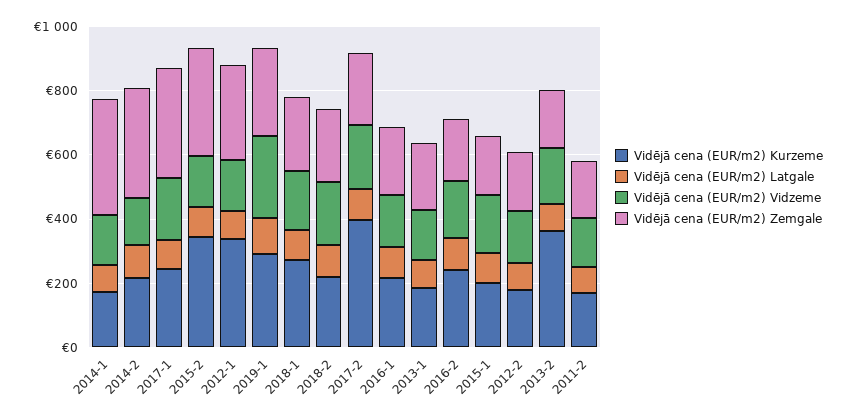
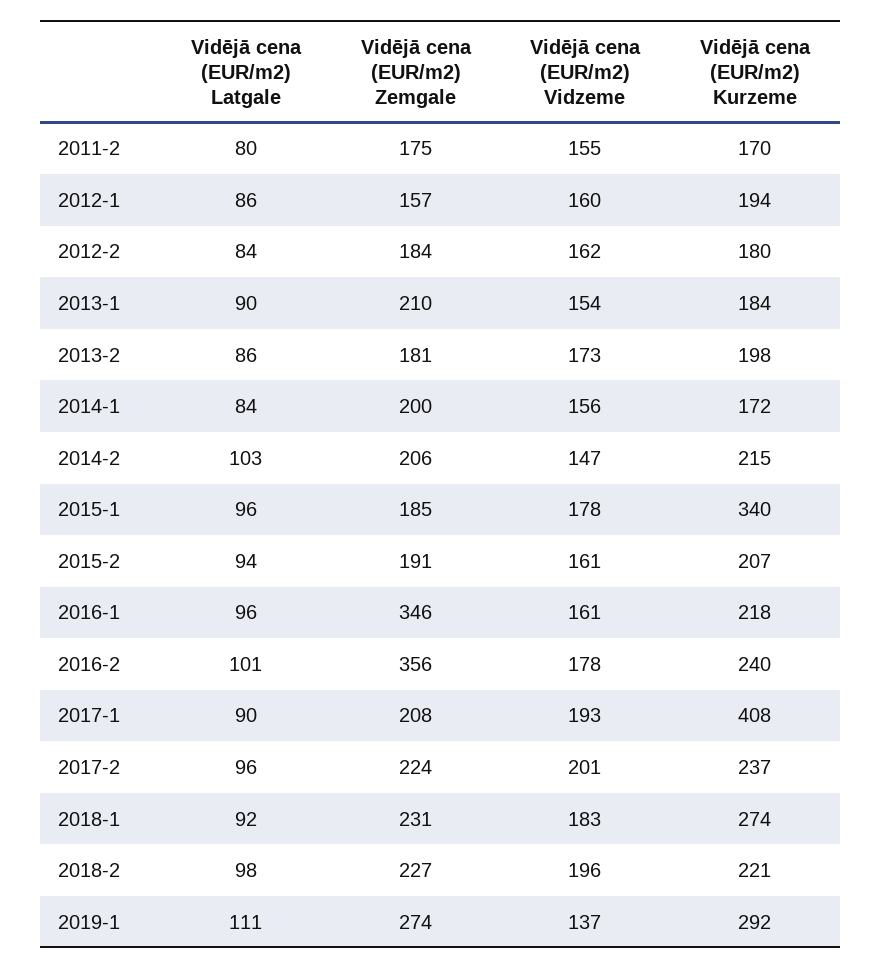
Vidējā cena (EUR/m2) Zemgale, 2014-1: 350 -> 200
Vidējā cena (EUR/m2) Zemgale, 2014-2: 350 -> 206
Vidējā cena (EUR/m2) Kurzeme, 2017-1: 250 -> 408
Vidējā cena (EUR/m2) Zemgale, 2017-1: 350 -> 208
Vidējā cena (EUR/m2) Kurzeme, 2015-2: 350 -> 207
Vidējā cena (EUR/m2) Zemgale, 2015-2: 350 -> 191
Vidējā cena (EUR/m2) Kurzeme, 2012-1: 350 -> 194
Vidējā cena (EUR/m2) Zemgale, 2012-1: 300 -> 157
Vidējā cena (EUR/m2) Vidzeme, 2019-1: 250 -> 137
Vidējā cena (EUR/m2) Kurzeme, 2017-2: 400 -> 237
Vidējā cena (EUR/m2) Zemgale, 2016-1: 200 -> 346
Vidējā cena (EUR/m2) Zemgale, 2016-2: 200 -> 356
Vidējā cena (EUR/m2) Kurzeme, 2015-1: 200 -> 340
Vidējā cena (EUR/m2) Kurzeme, 2013-2: 350 -> 198

